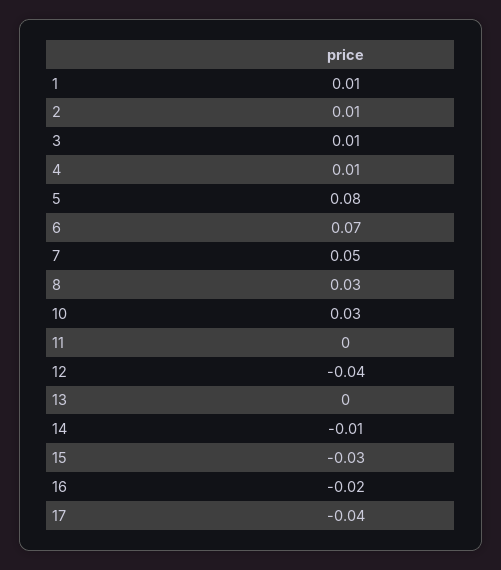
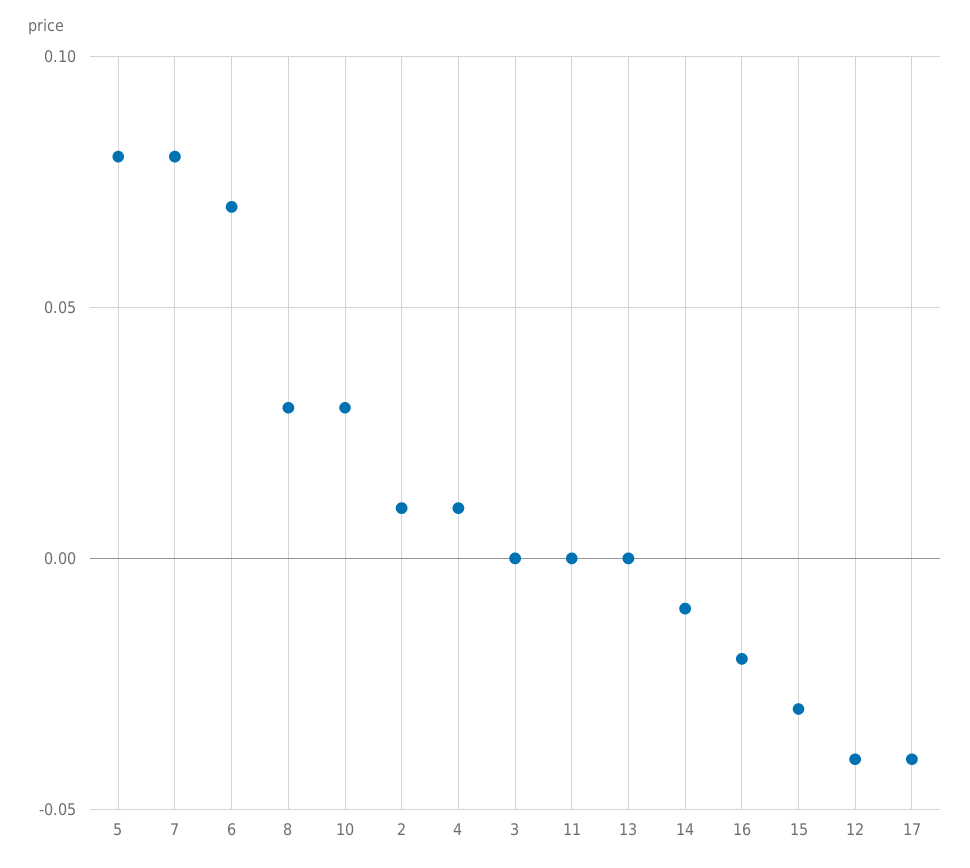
1: 0.01 -> none
3: 0.01 -> 0
7: 0.05 -> 0.08

